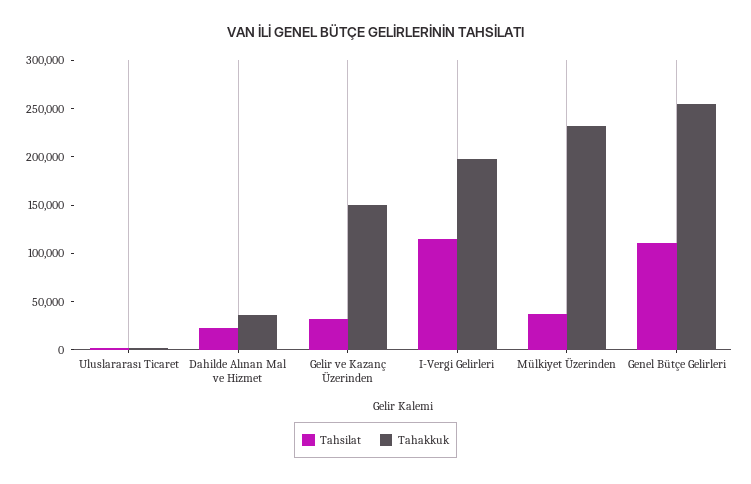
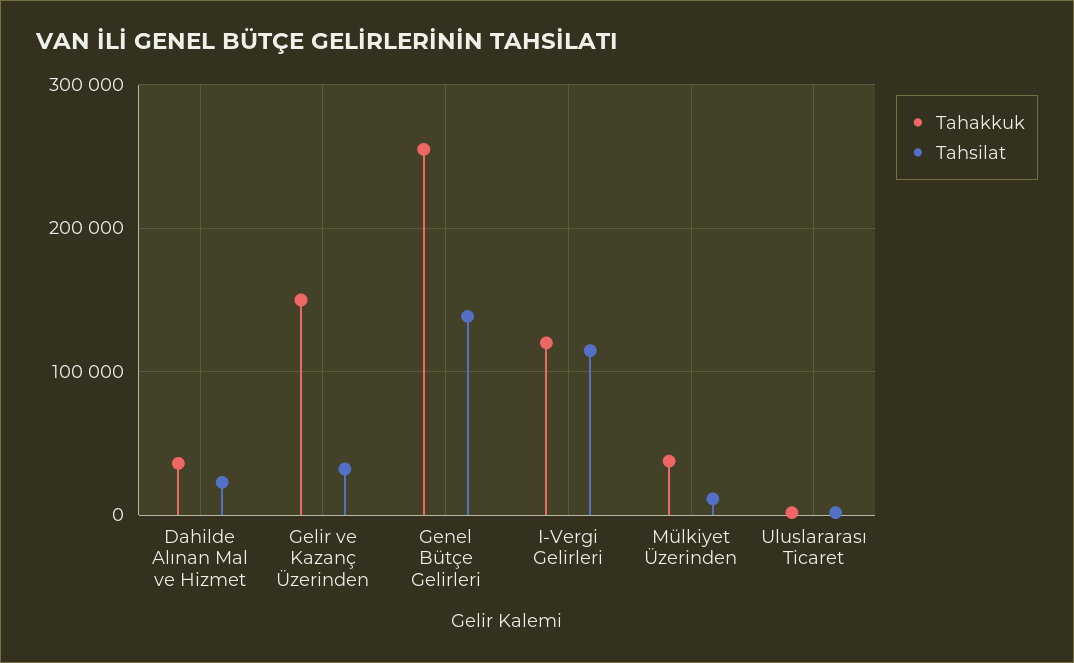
Tahakkuk, I-Vergi Gelirleri: 200000 -> 120000
Tahsilat, Mülkiyet Üzerinden: 40000 -> 10000
Tahakkuk, Mülkiyet Üzerinden: 230000 -> 40000
Tahsilat, Genel Bütçe Gelirleri: 110000 -> 140000

